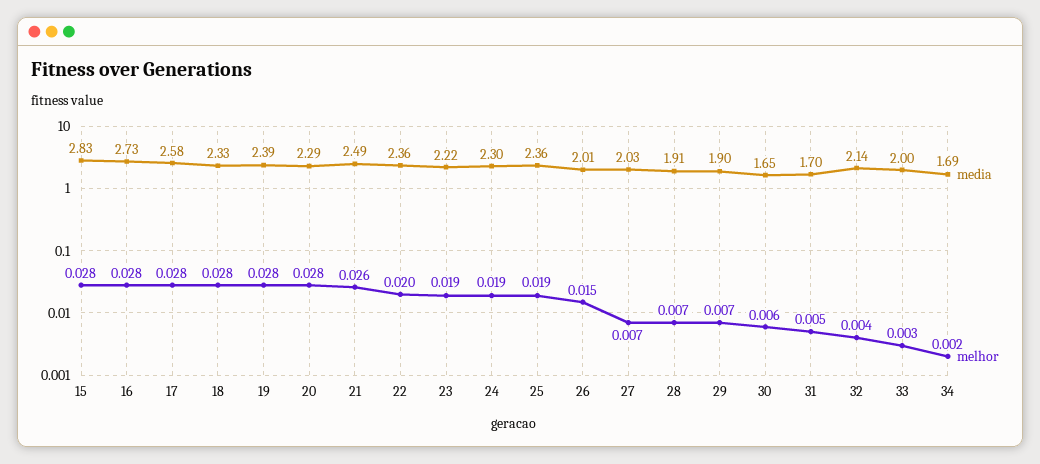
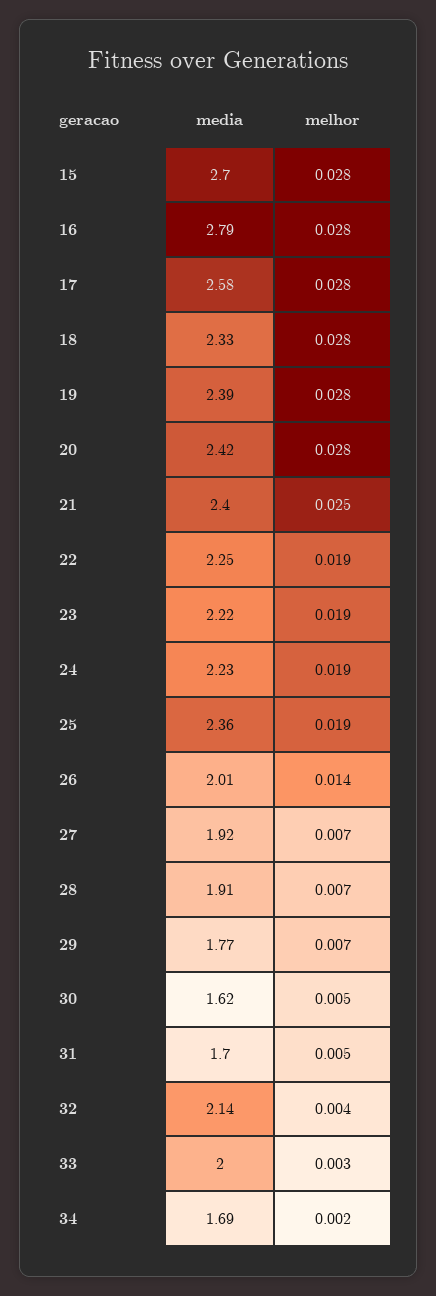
media, 15: 2.83 -> 2.7
media, 16: 2.73 -> 2.79
media, 20: 2.29 -> 2.42
media, 21: 2.49 -> 2.4
melhor, 21: 0.026 -> 0.025
media, 22: 2.36 -> 2.25
melhor, 22: 0.02 -> 0.019
media, 24: 2.3 -> 2.23
melhor, 26: 0.015 -> 0.014
media, 27: 2.03 -> 1.92
media, 29: 1.9 -> 1.77
media, 30: 1.65 -> 1.62
melhor, 30: 0.006 -> 0.005

